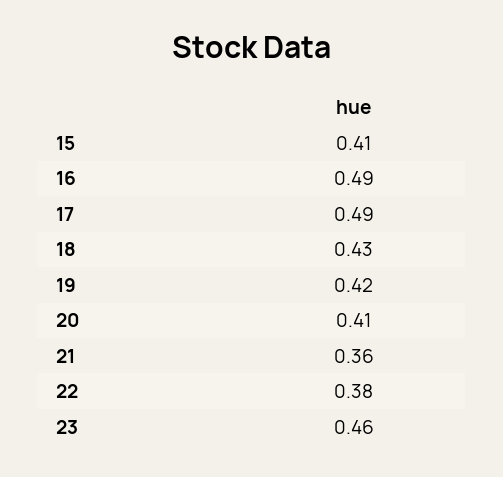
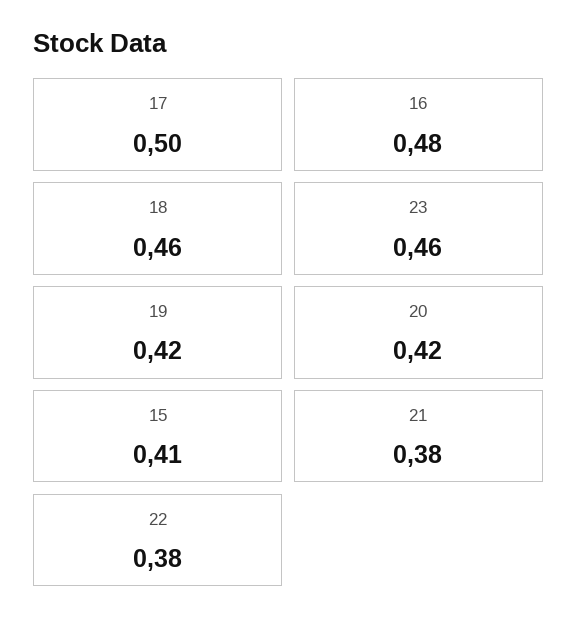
16: 0.49 -> 0.48
17: 0.49 -> 0.5
18: 0.43 -> 0.46
20: 0.41 -> 0.42
21: 0.36 -> 0.38

